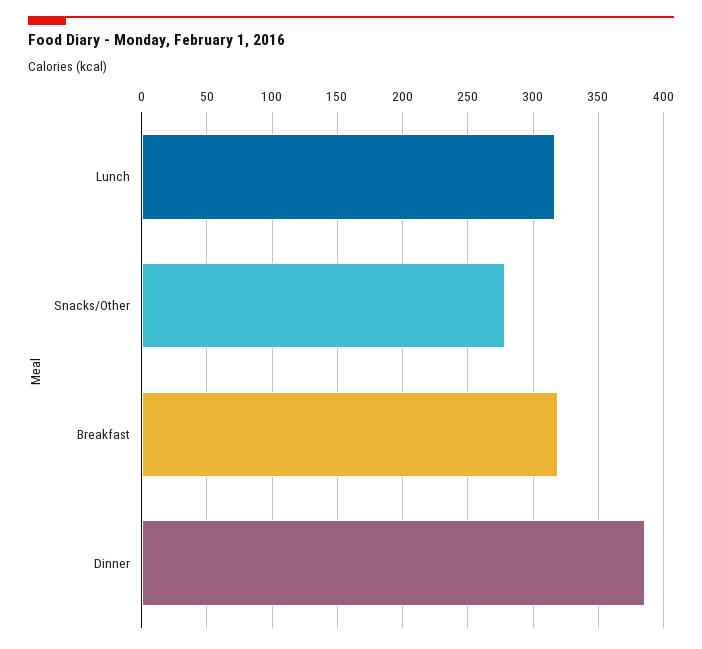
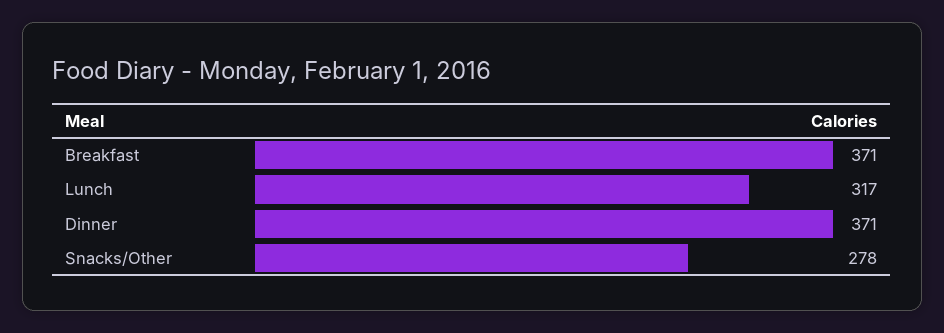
Breakfast: 320 -> 371
Dinner: 385 -> 371

